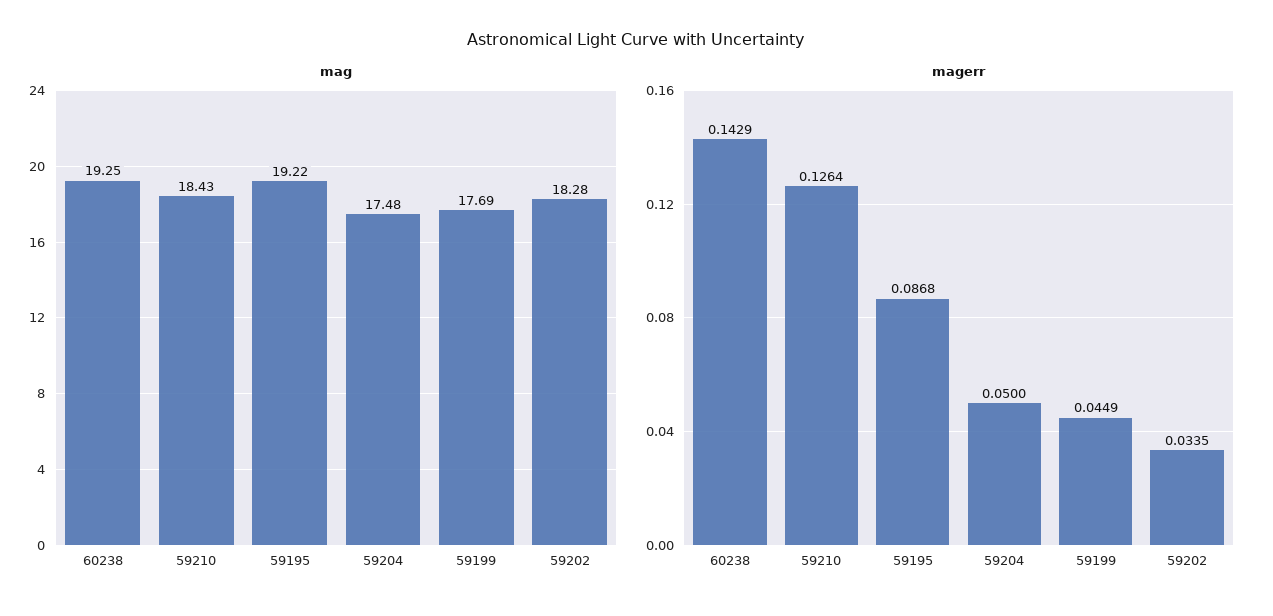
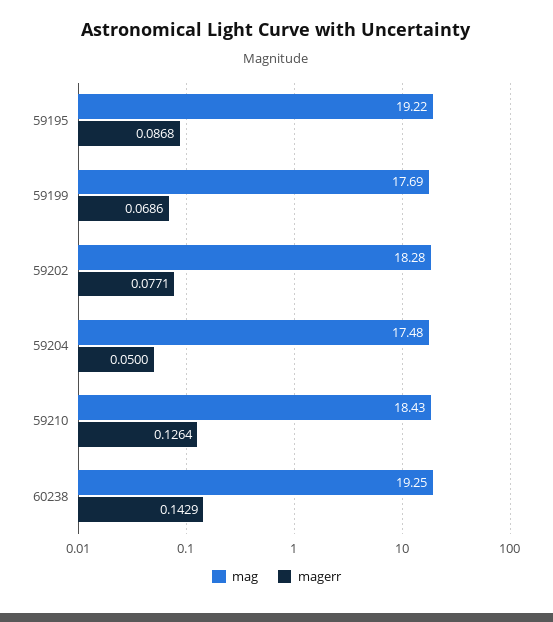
magerr, 59199: 0.0449 -> 0.0686
magerr, 59202: 0.0335 -> 0.0771

